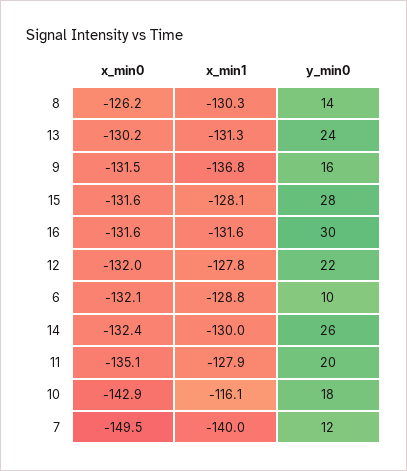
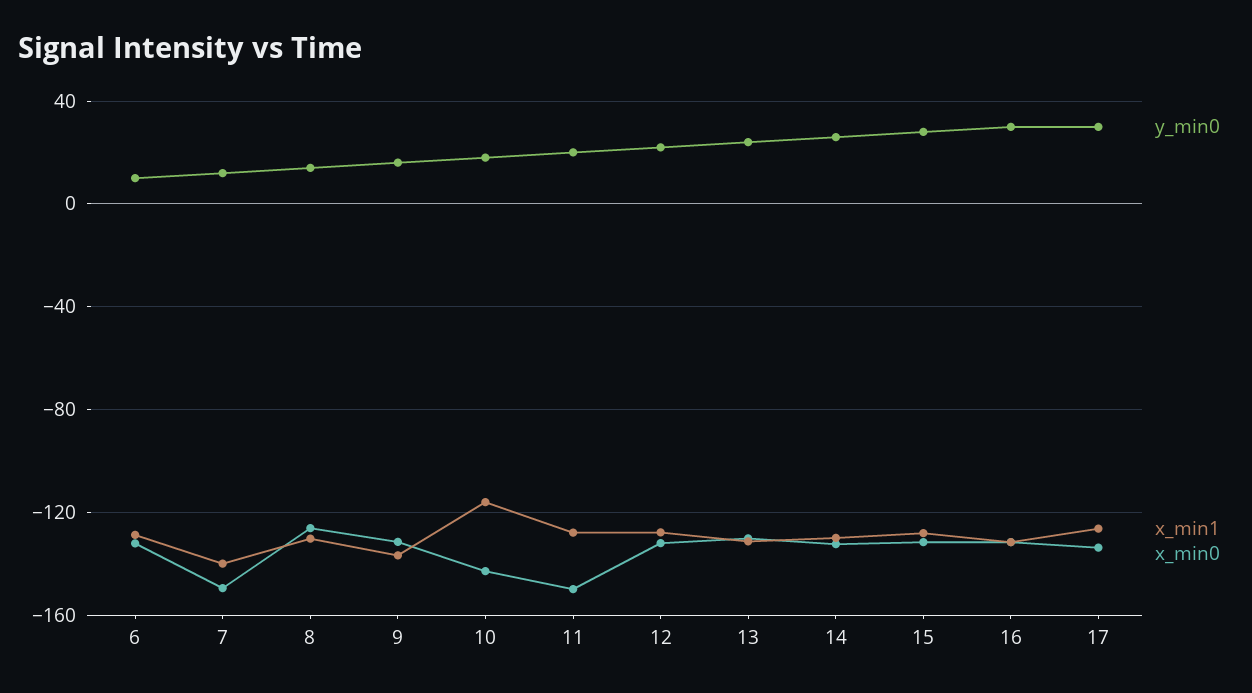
x_min0, 11: -135.1 -> -150
y_min0, 17: none -> 30
x_min1, 17: none -> -125
x_min0, 17: none -> -135

